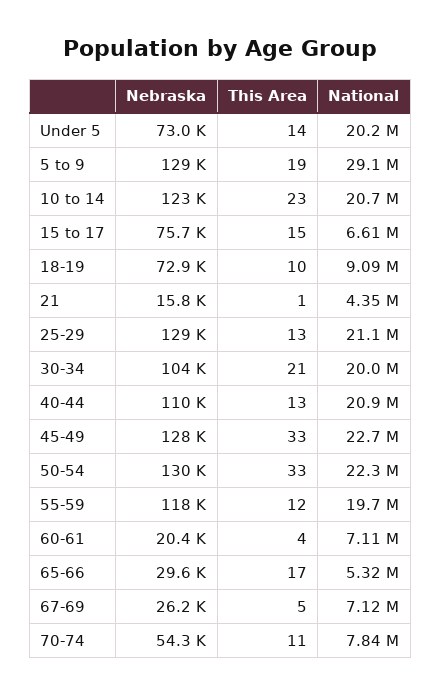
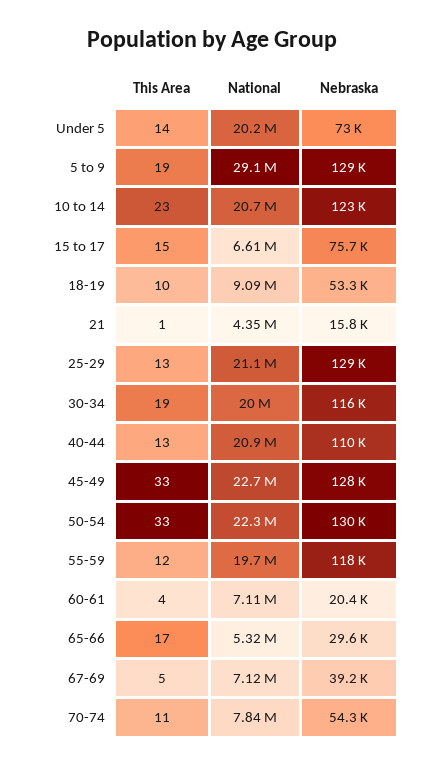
Nebraska, 18-19: 72900 -> 53300
Nebraska, 30-34: 104000 -> 116000
This Area, 30-34: 21 -> 19
Nebraska, 67-69: 26200 -> 39200

